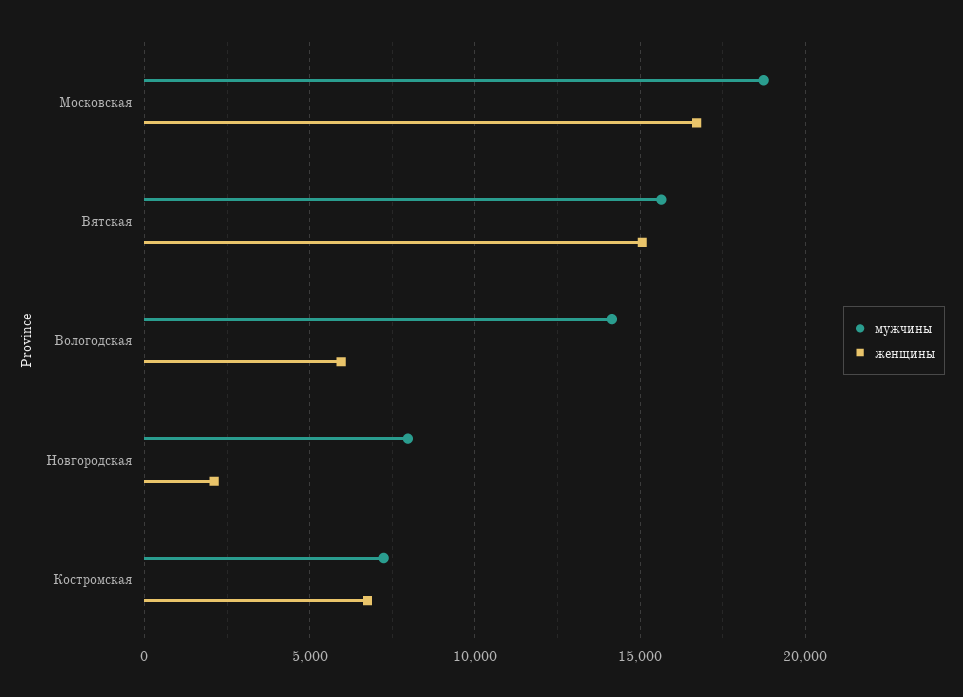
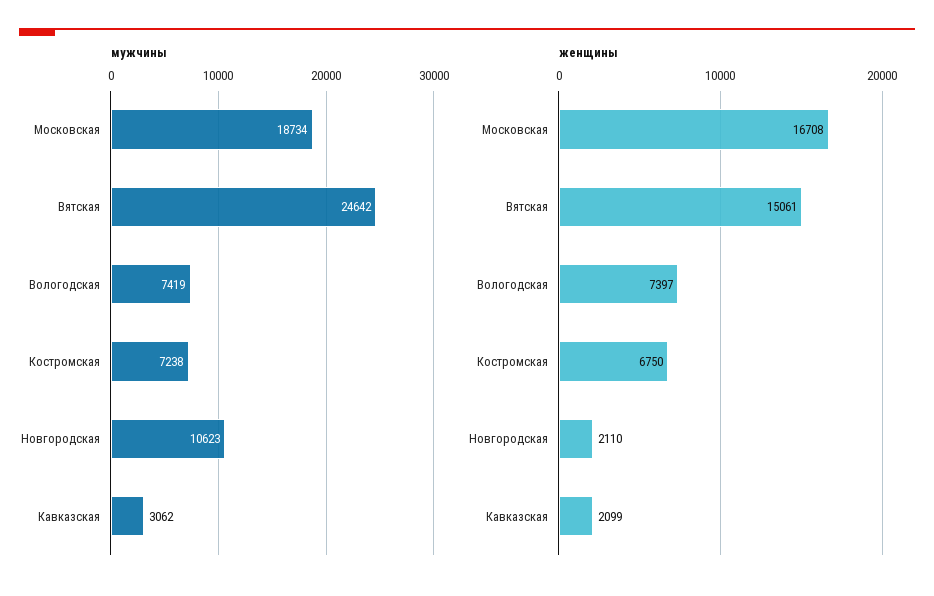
мужчины, Вятская: 15500 -> 24642
мужчины, Вологодская: 14000 -> 7419
женщины, Вологодская: 6000 -> 7397
мужчины, Новгородская: 8000 -> 10623
мужчины, Кавказская: none -> 3062
женщины, Кавказская: none -> 2099

